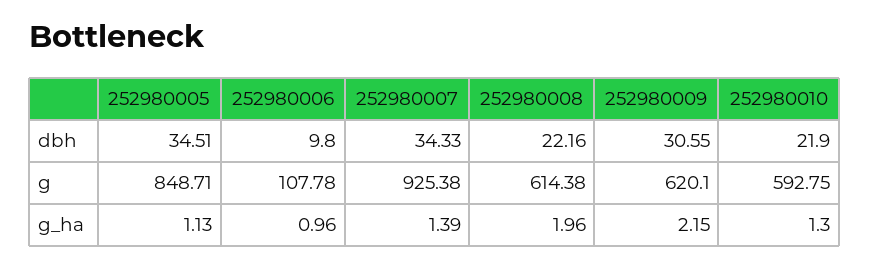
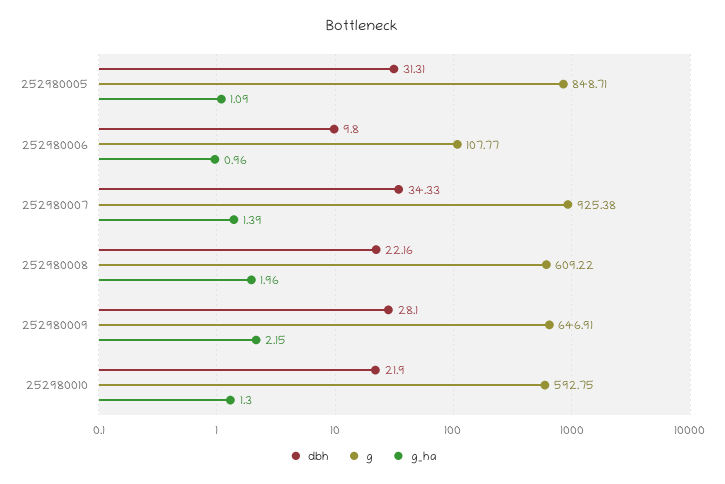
dbh, 252980005: 34.51 -> 31.31
dbh, 252980009: 30.55 -> 28.1
g, 252980006: 107.78 -> 107.77
g, 252980008: 614.38 -> 609.22
g, 252980009: 620.1 -> 646.91
g_ha, 252980005: 1.13 -> 1.09

